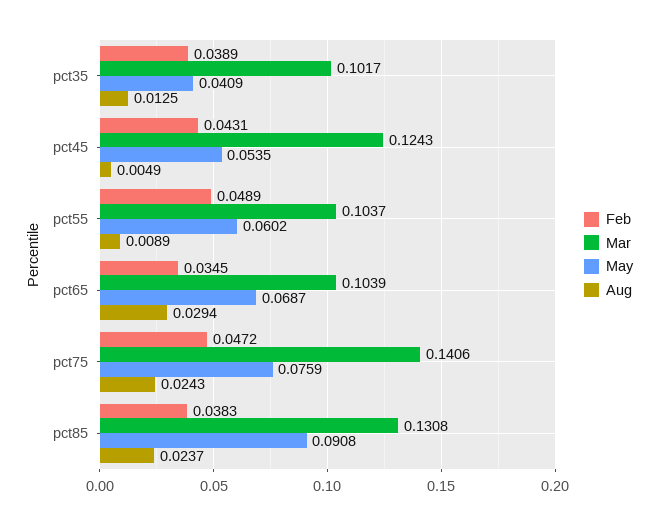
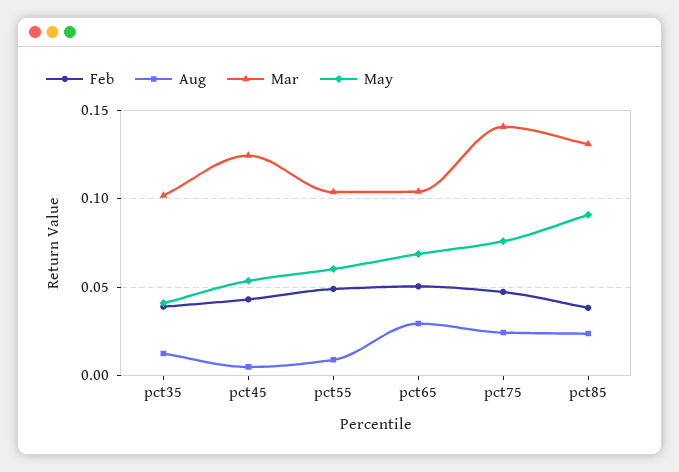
Feb, pct65: 0.0345 -> 0.05

